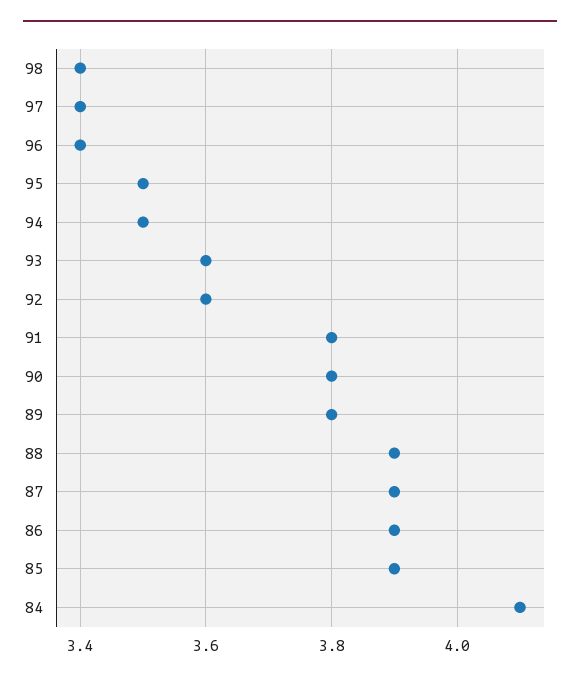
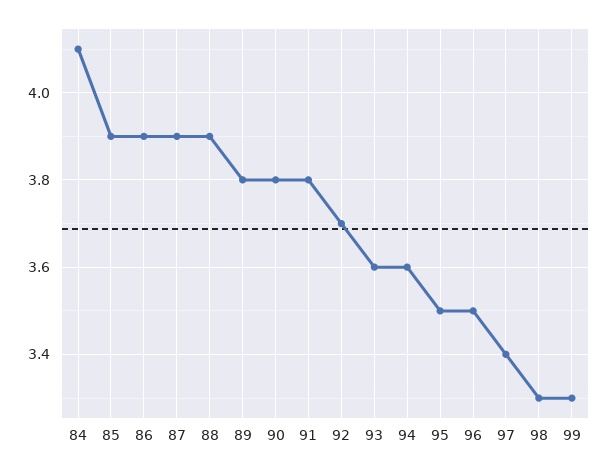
98: 3.4 -> 3.3
96: 3.4 -> 3.5
94: 3.5 -> 3.6
92: 3.6 -> 3.7
99: none -> 3.3

